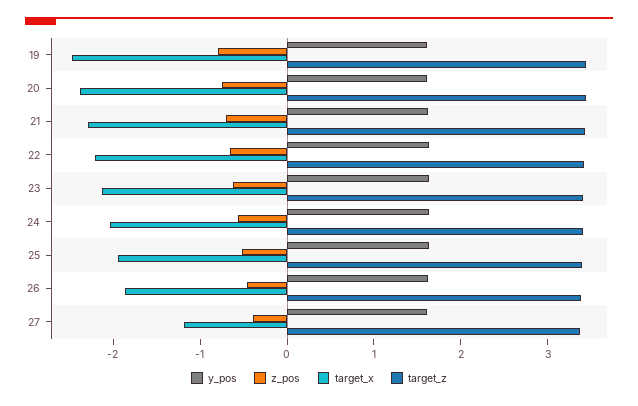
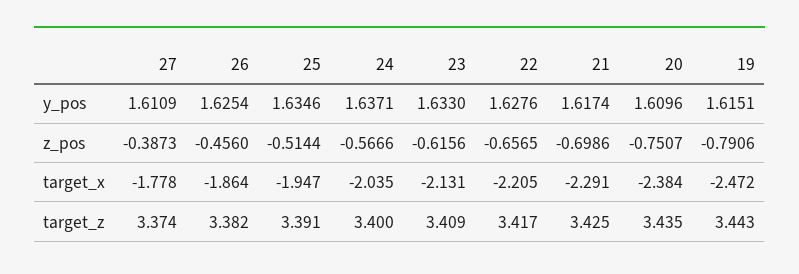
target_x, 27: -1.2 -> -1.778

